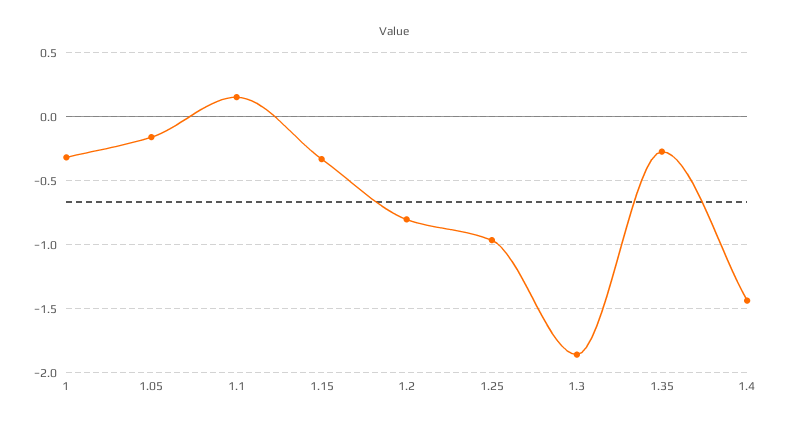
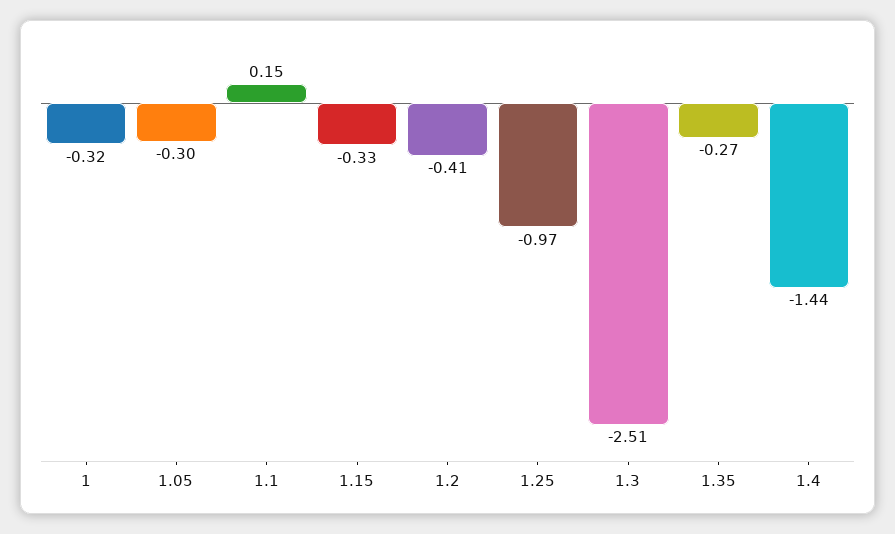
1.05: -0.15 -> -0.3
1.2: -0.8 -> -0.41
1.3: -1.85 -> -2.51

